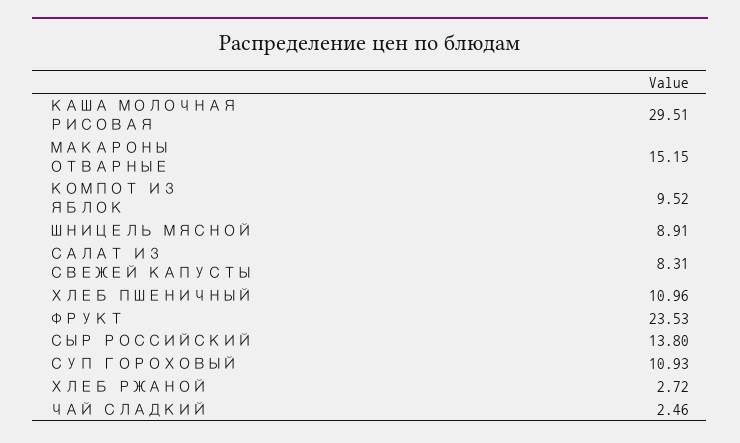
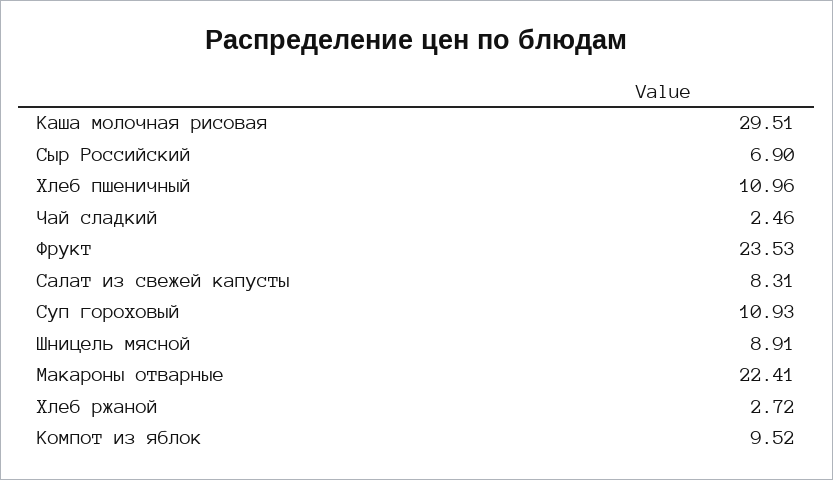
МАКАРОНЫ ОТВАРНЫЕ: 15.15 -> 22.41
СЫР РОССИЙСКИЙ: 13.8 -> 6.9

